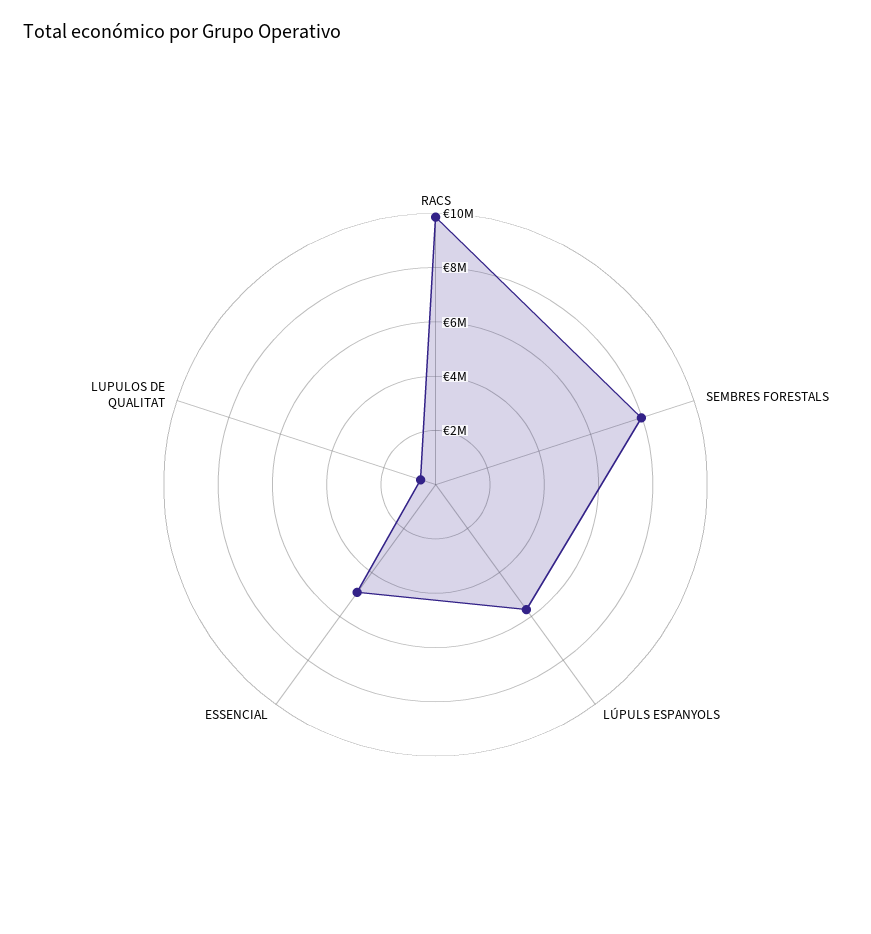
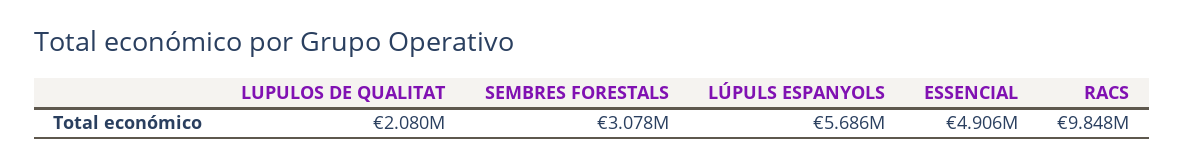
SEMBRES FORESTALS: 8000000 -> 3078000
LUPULOS DE QUALITAT: 500000 -> 2080000

